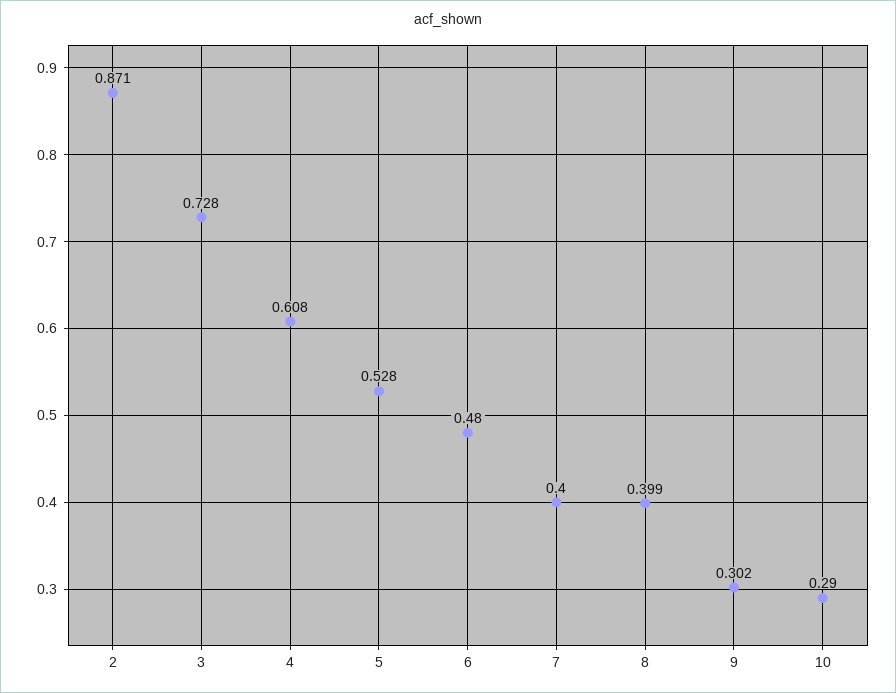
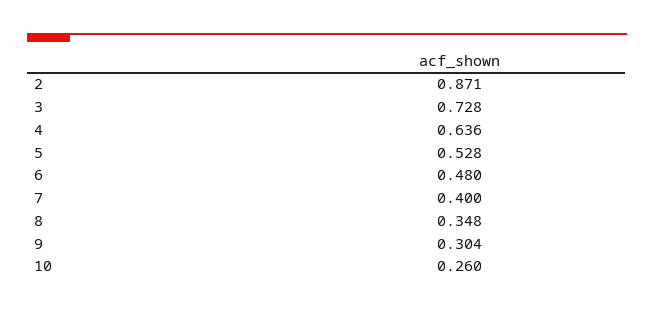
4: 0.608 -> 0.636
8: 0.399 -> 0.348
9: 0.302 -> 0.304
10: 0.29 -> 0.26

